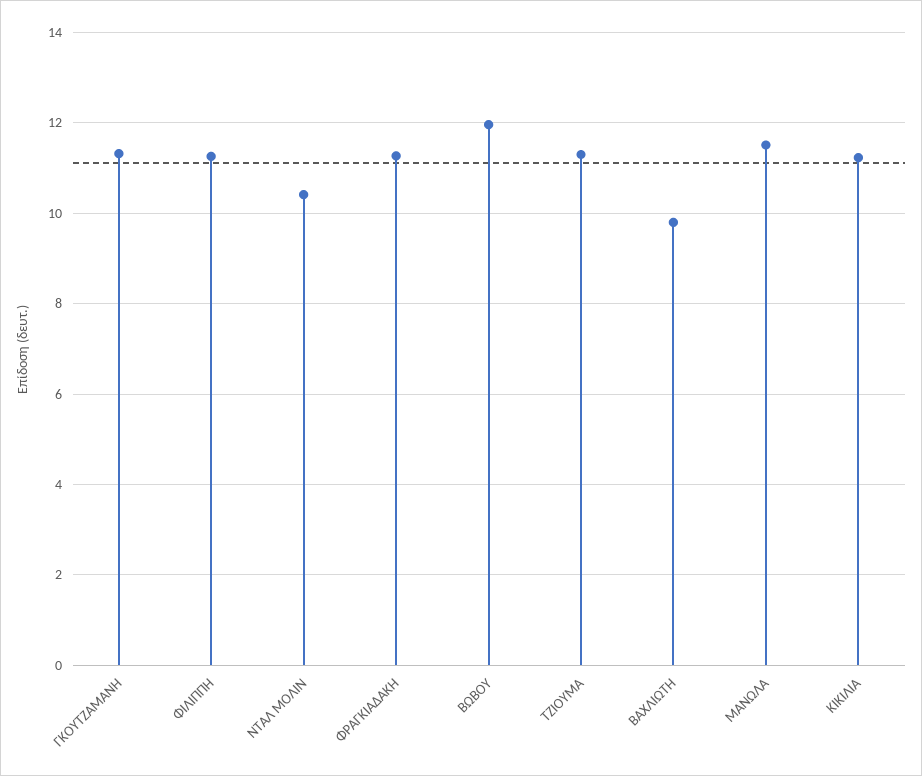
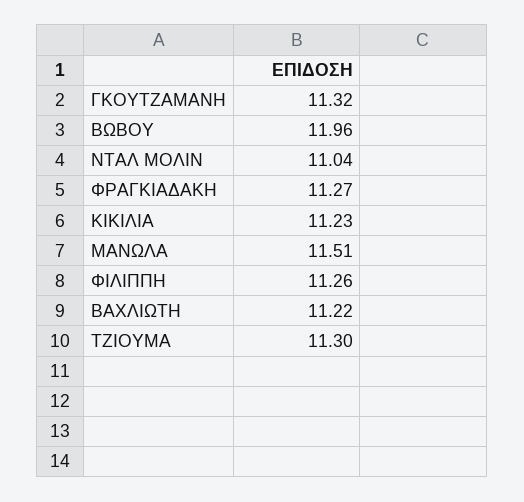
ΝΤΑΛ ΜΟΛΙΝ: 10.4 -> 11.04
ΒΑΧΛΙΩΤΗ: 9.8 -> 11.22

